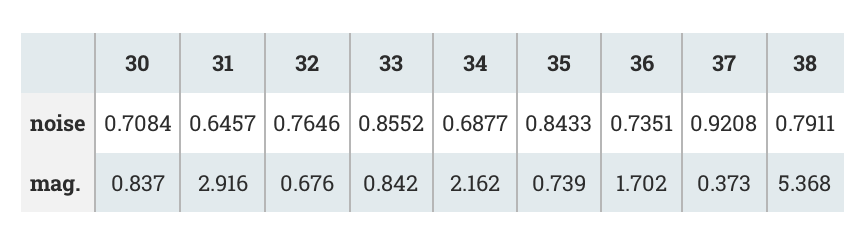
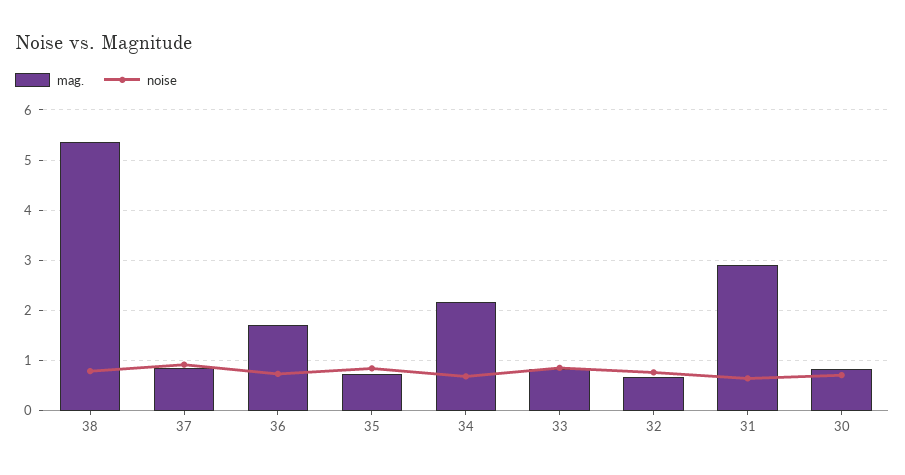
mag., 37: 0.373 -> 0.8

